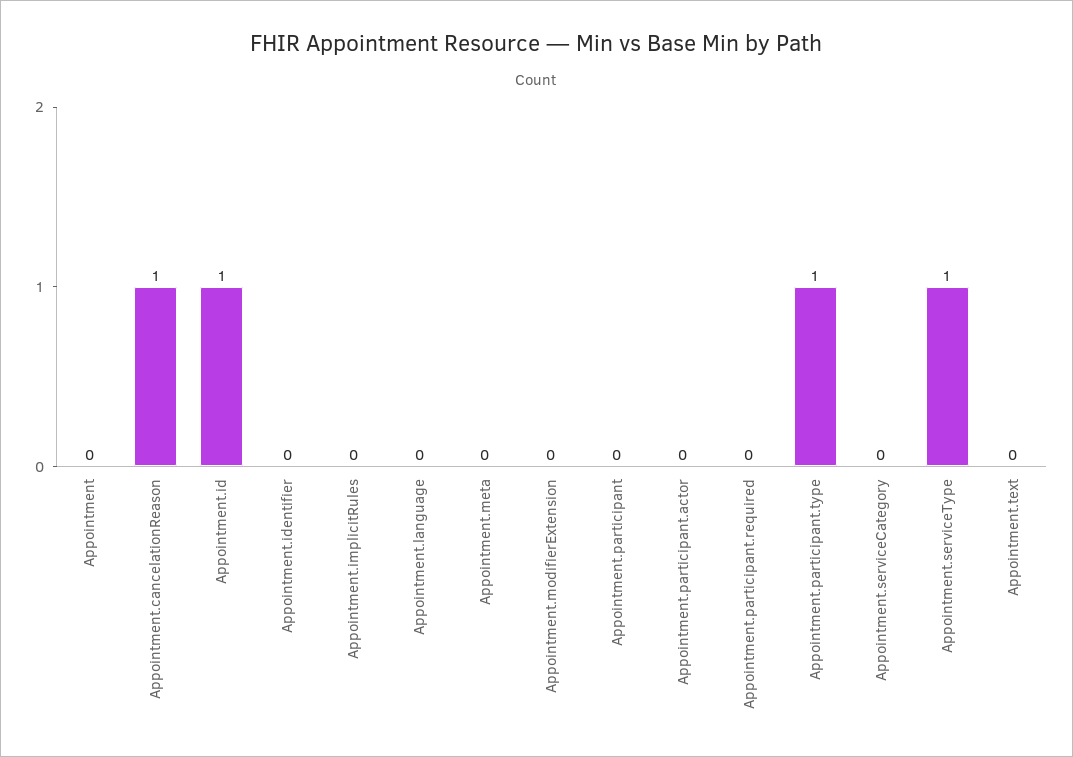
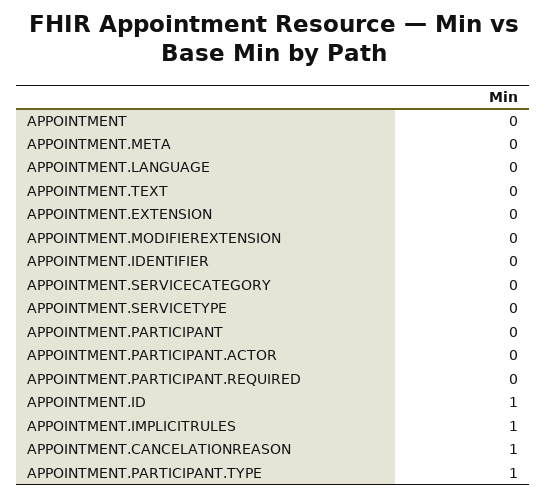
Appointment.implicitRules: 0 -> 1
Appointment.serviceType: 1 -> 0
APPOINTMENT.EXTENSION: none -> 0

